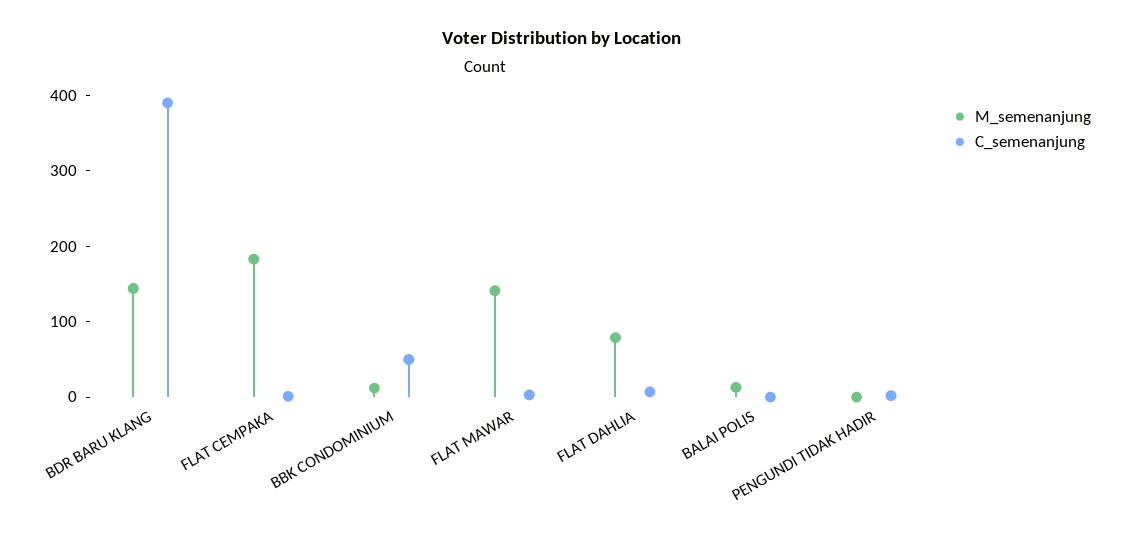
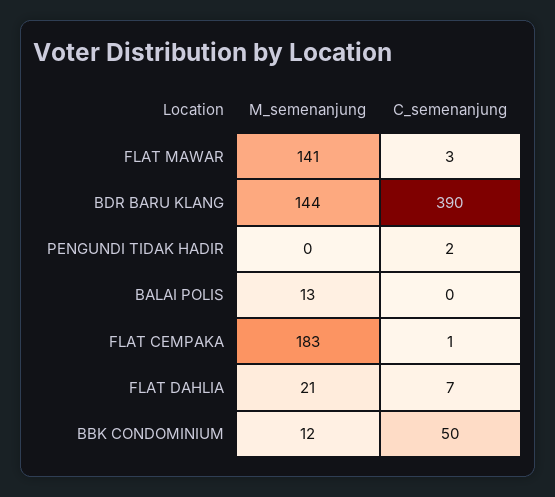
M_semenanjung, FLAT DAHLIA: 80 -> 21

